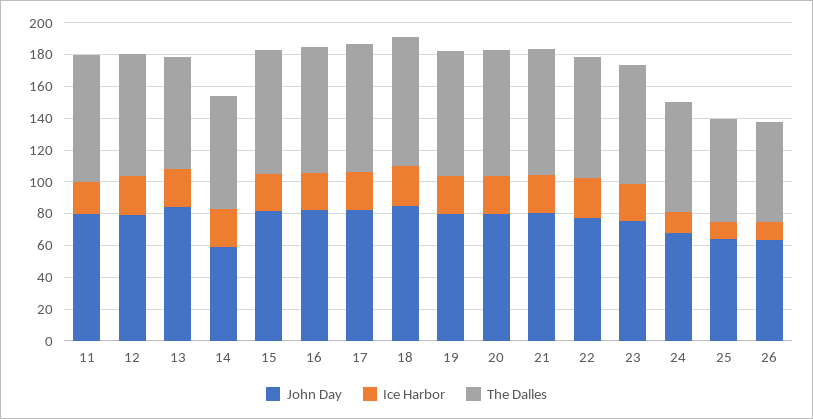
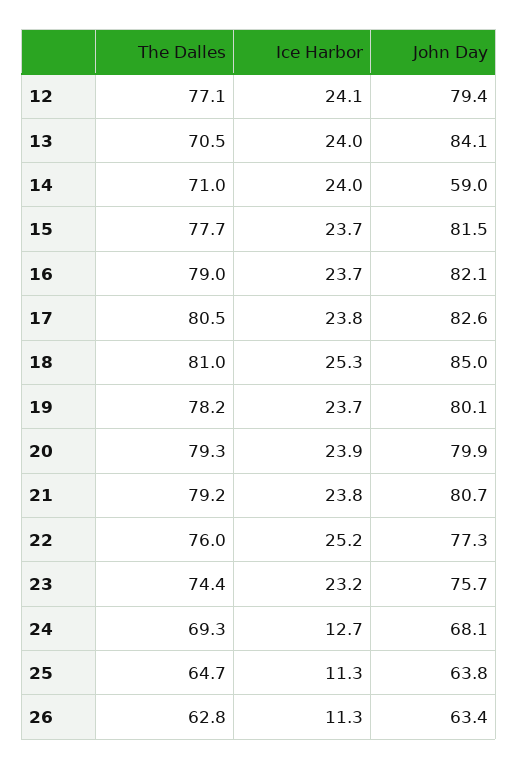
John Day, 11: 80 -> none
Ice Harbor, 11: 20 -> none
The Dalles, 11: 80 -> none

